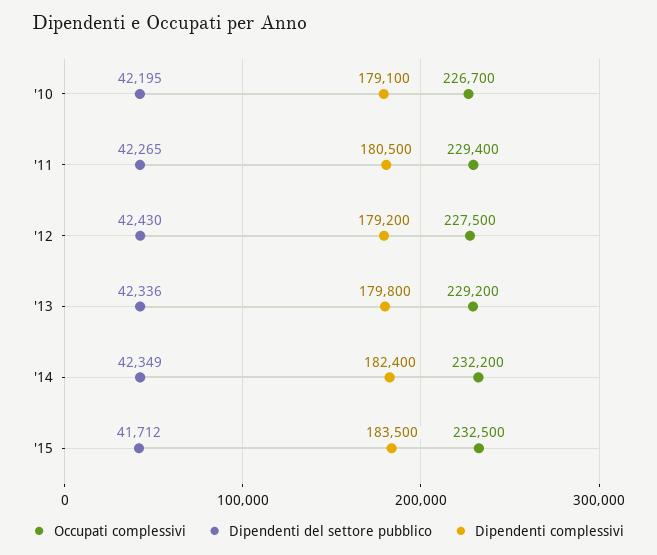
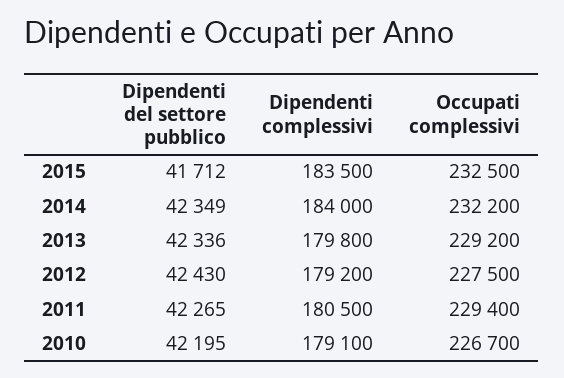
Dipendenti complessivi, '14: 182400 -> 184000

